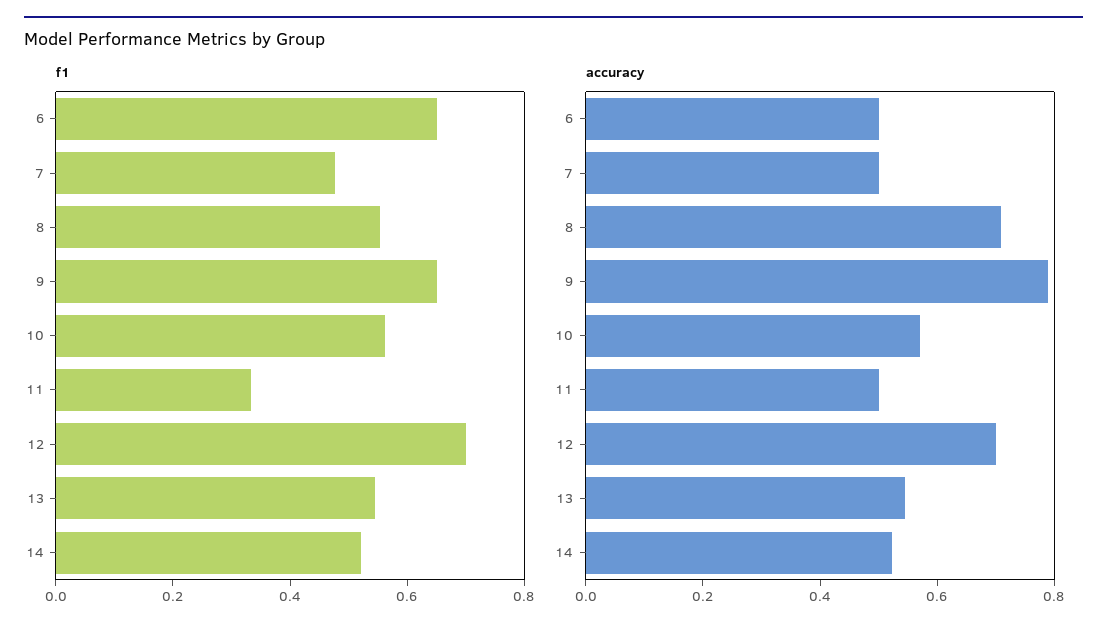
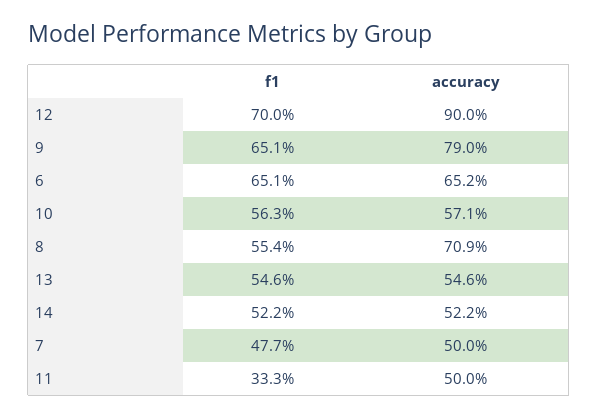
accuracy, 6: 0.5 -> 0.652
accuracy, 12: 0.7 -> 0.9

